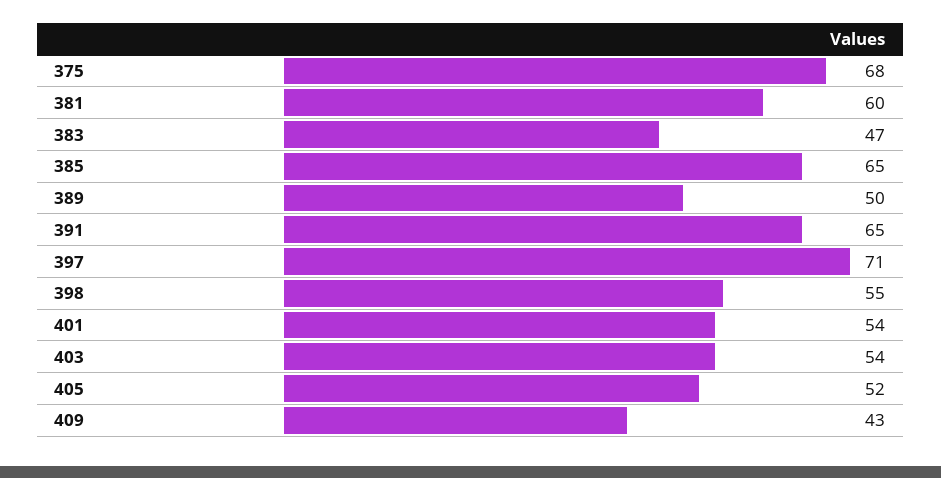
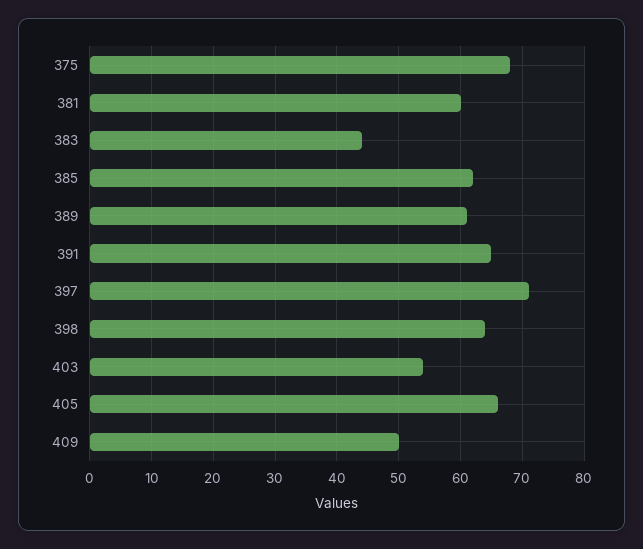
383: 47 -> 44
385: 65 -> 62
389: 50 -> 61
398: 55 -> 64
401: 54 -> none
405: 52 -> 66
409: 43 -> 50

